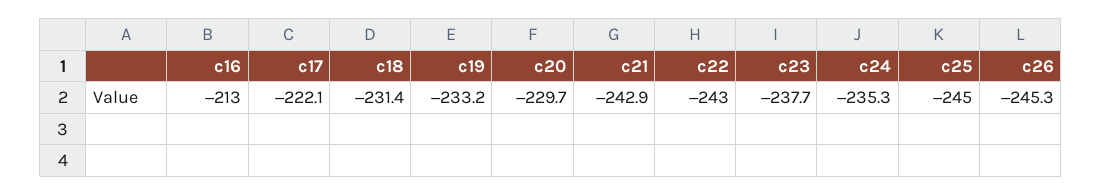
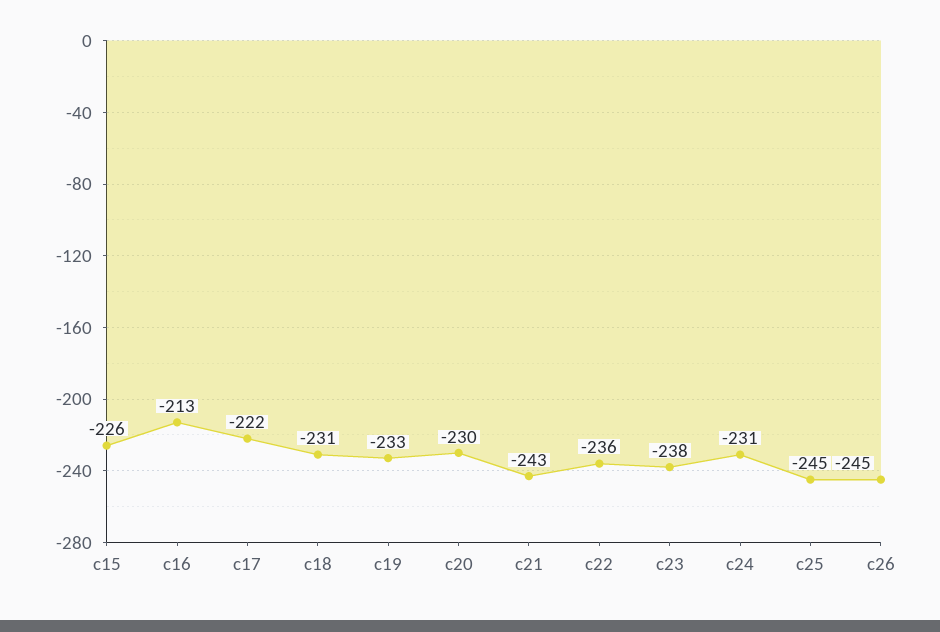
c22: -243 -> -236
c24: -235.3 -> -231
c15: none -> -226

